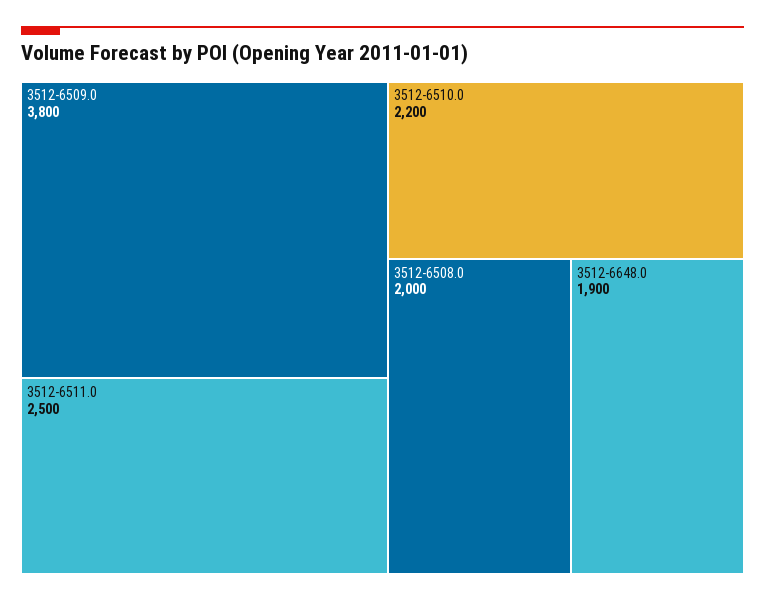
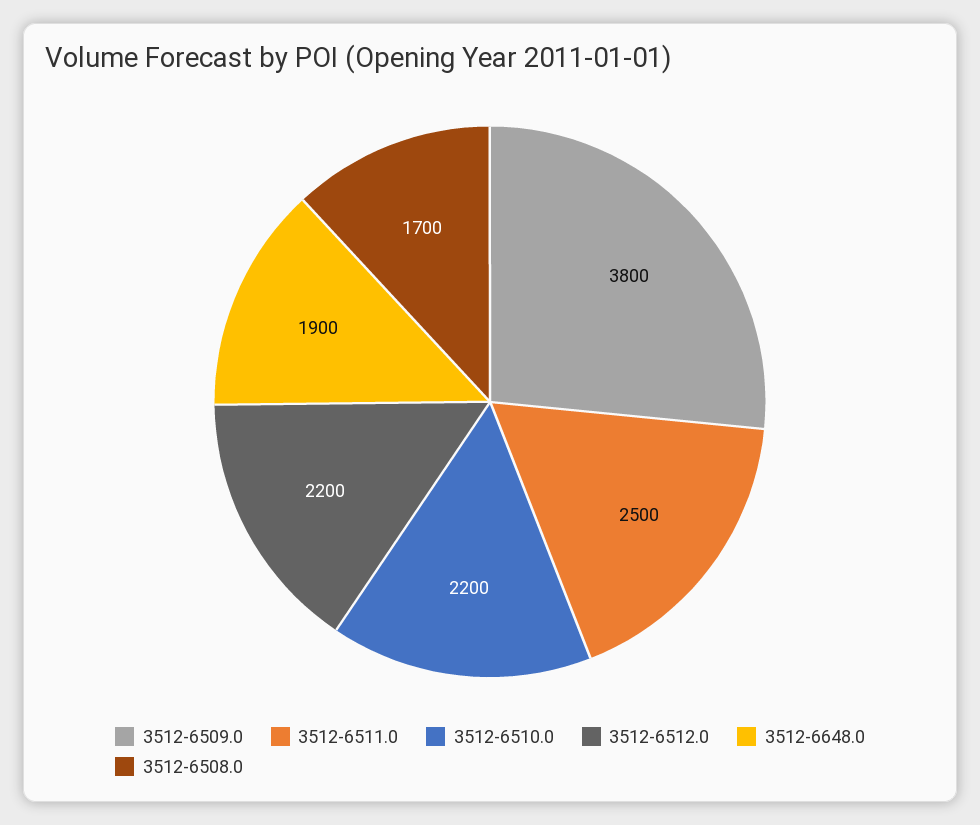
3512-6508.0: 2000 -> 1700
3512-6512.0: none -> 2200

